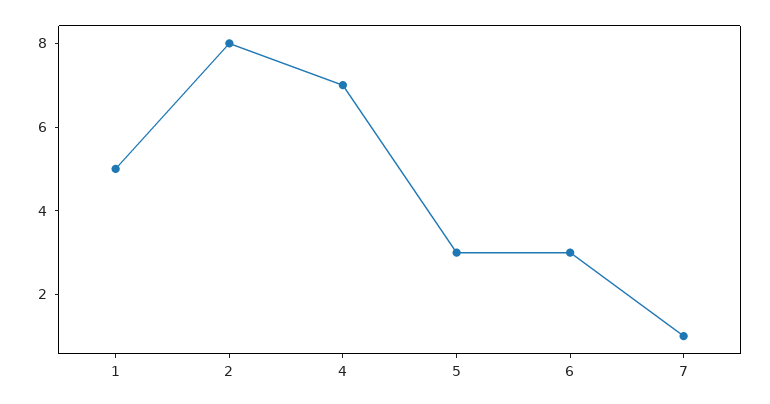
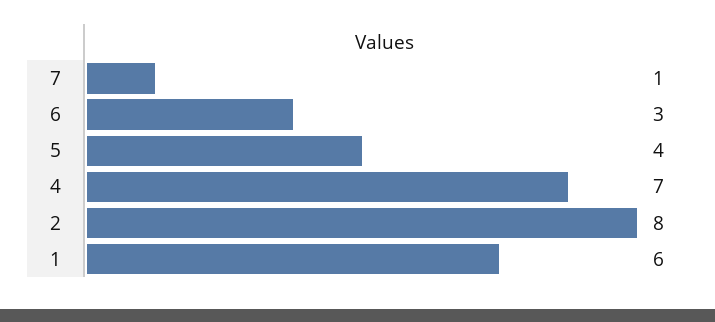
1: 5 -> 6
5: 3 -> 4

